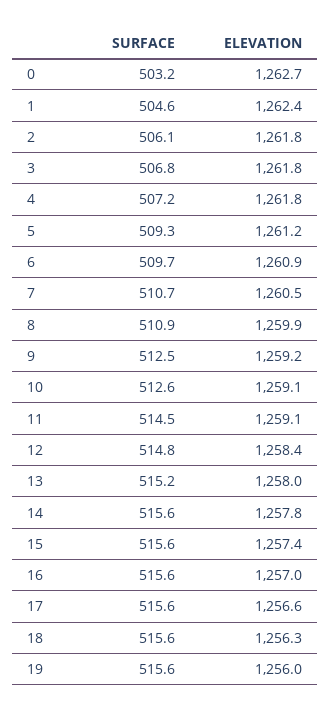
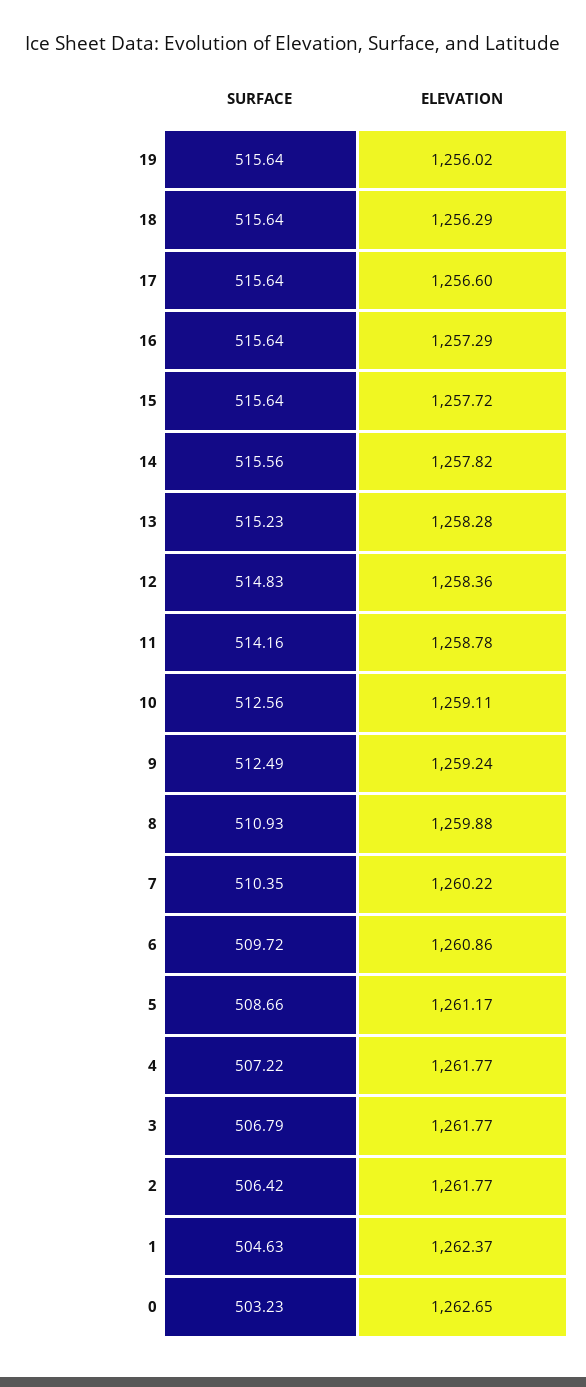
SURFACE, 2: 506.1 -> 506.42
SURFACE, 5: 509.3 -> 508.66
SURFACE, 7: 510.7 -> 510.35
ELEVATION, 7: 1260.5 -> 1260.22
SURFACE, 11: 514.5 -> 514.16
ELEVATION, 11: 1259.1 -> 1258.78
ELEVATION, 13: 1258 -> 1258.28
ELEVATION, 15: 1257.4 -> 1257.72
ELEVATION, 16: 1257 -> 1257.29

